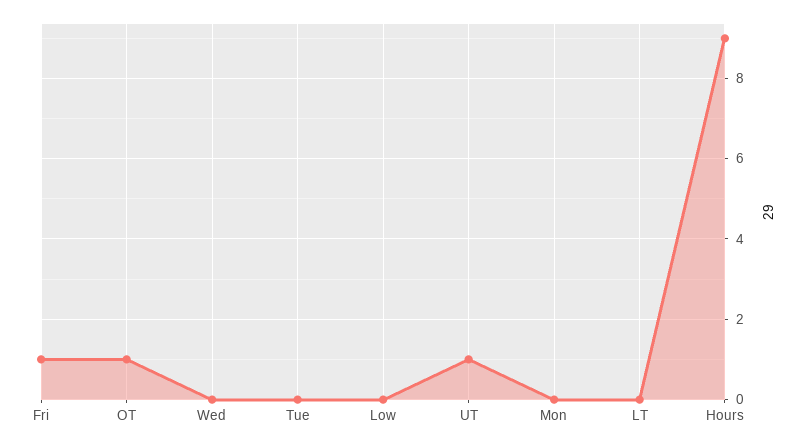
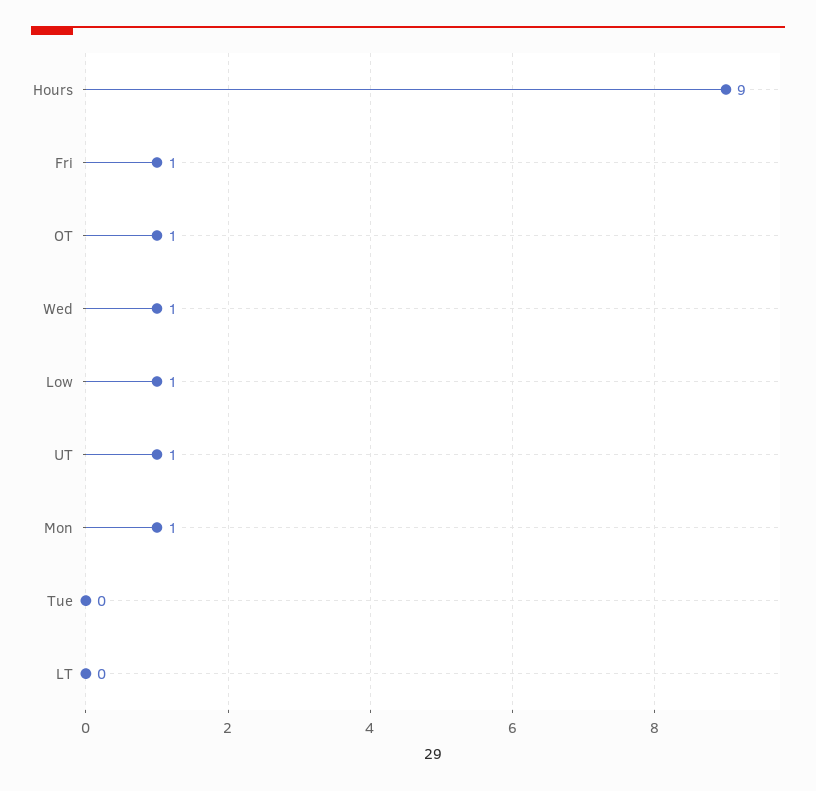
Wed: 0 -> 1
Low: 0 -> 1
Mon: 0 -> 1

